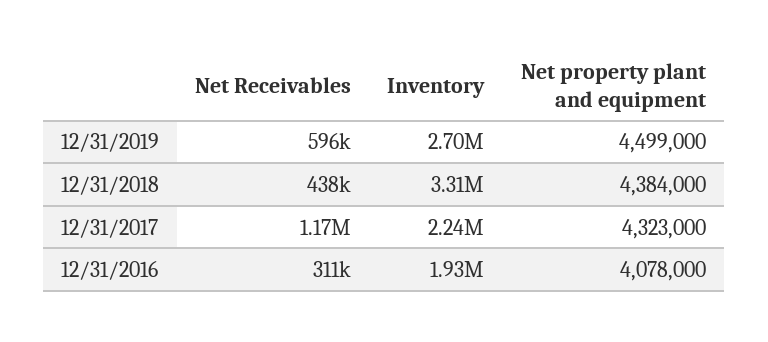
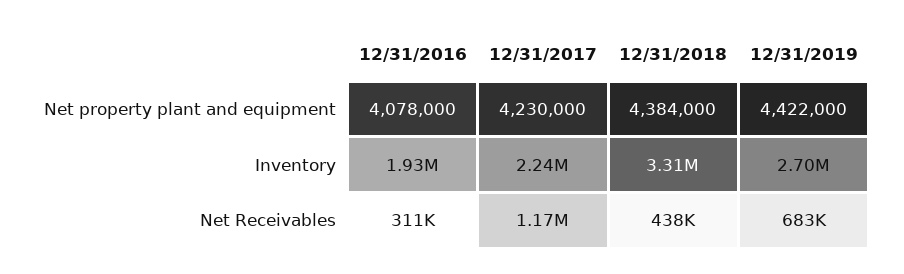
Net Receivables, 12/31/2019: 596000 -> 683000
Net property plant and equipment, 12/31/2019: 4499000 -> 4422000
Net property plant and equipment, 12/31/2017: 4323000 -> 4230000

